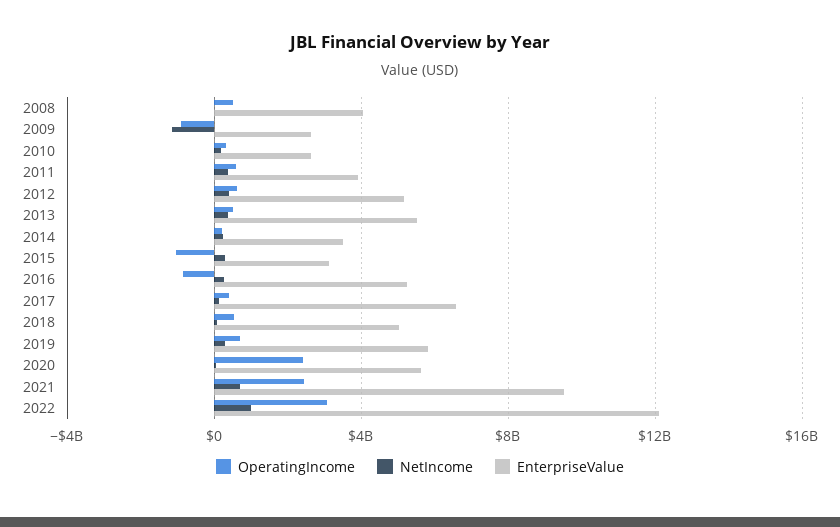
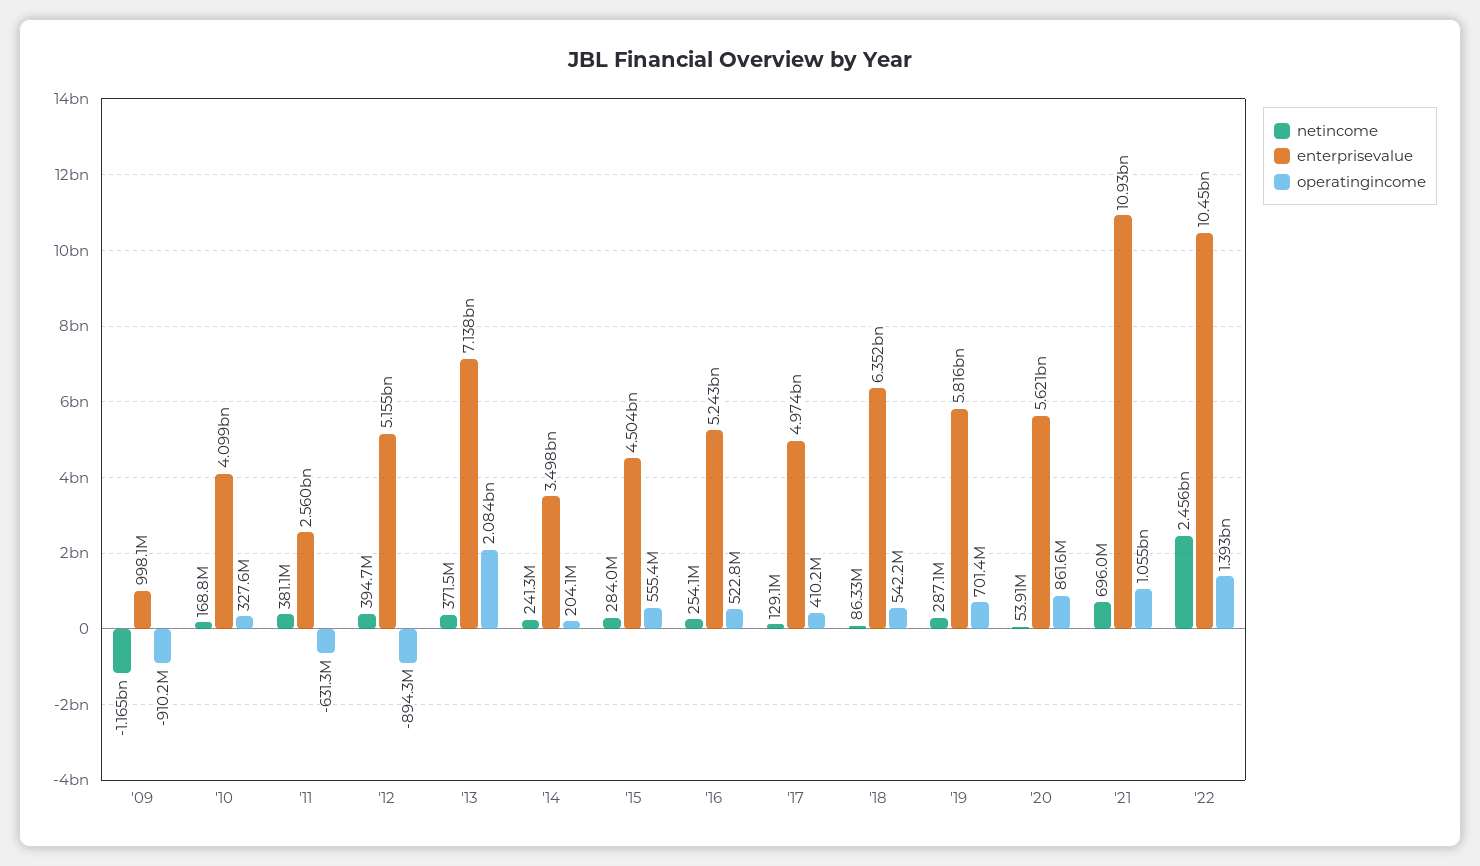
OperatingIncome, 2008: 500000000 -> none
NetIncome, 2008: 0 -> none
EnterpriseValue, 2008: 4000000000 -> none
EnterpriseValue, 2009: 2500000000 -> 998100000
EnterpriseValue, 2010: 2500000000 -> 4099000000
OperatingIncome, 2011: 500000000 -> -631300000
EnterpriseValue, 2011: 4000000000 -> 2560000000
OperatingIncome, 2012: 500000000 -> -894300000
OperatingIncome, 2013: 500000000 -> 2084000000
EnterpriseValue, 2013: 5500000000 -> 7138000000
OperatingIncome, 2015: -1000000000 -> 555400000
EnterpriseValue, 2015: 3000000000 -> 4504000000
OperatingIncome, 2016: -1000000000 -> 522800000
EnterpriseValue, 2017: 6500000000 -> 4974000000
EnterpriseValue, 2018: 5000000000 -> 6352000000
OperatingIncome, 2020: 2500000000 -> 861600000
OperatingIncome, 2021: 2500000000 -> 1055000000
EnterpriseValue, 2021: 9500000000 -> 10930000000
OperatingIncome, 2022: 3000000000 -> 1393000000
NetIncome, 2022: 1000000000 -> 2456000000
EnterpriseValue, 2022: 12000000000 -> 10450000000

